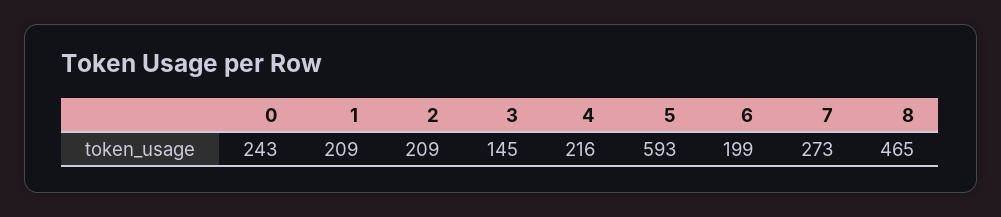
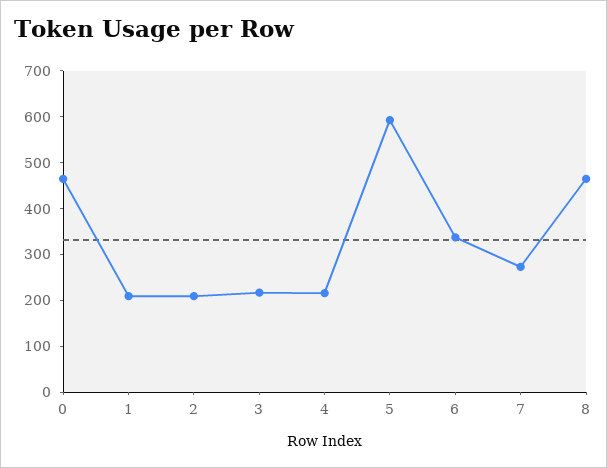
0: 243 -> 460
3: 145 -> 220
6: 199 -> 340

